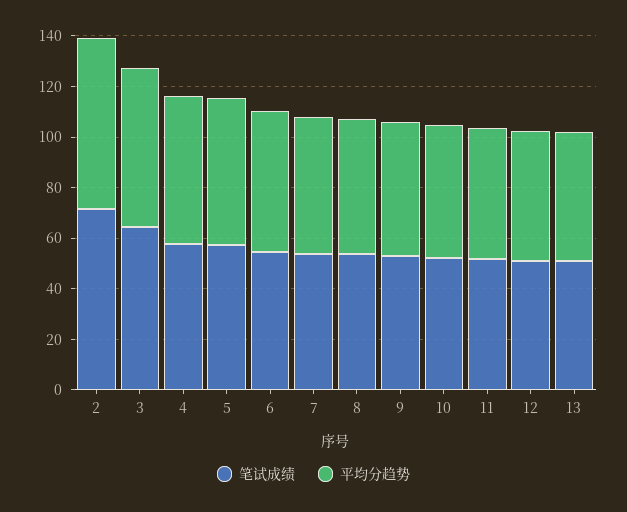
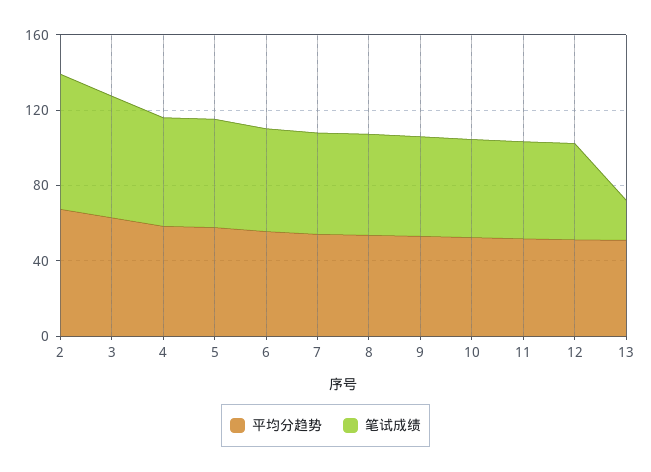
笔试成绩, 13: 50 -> 20

